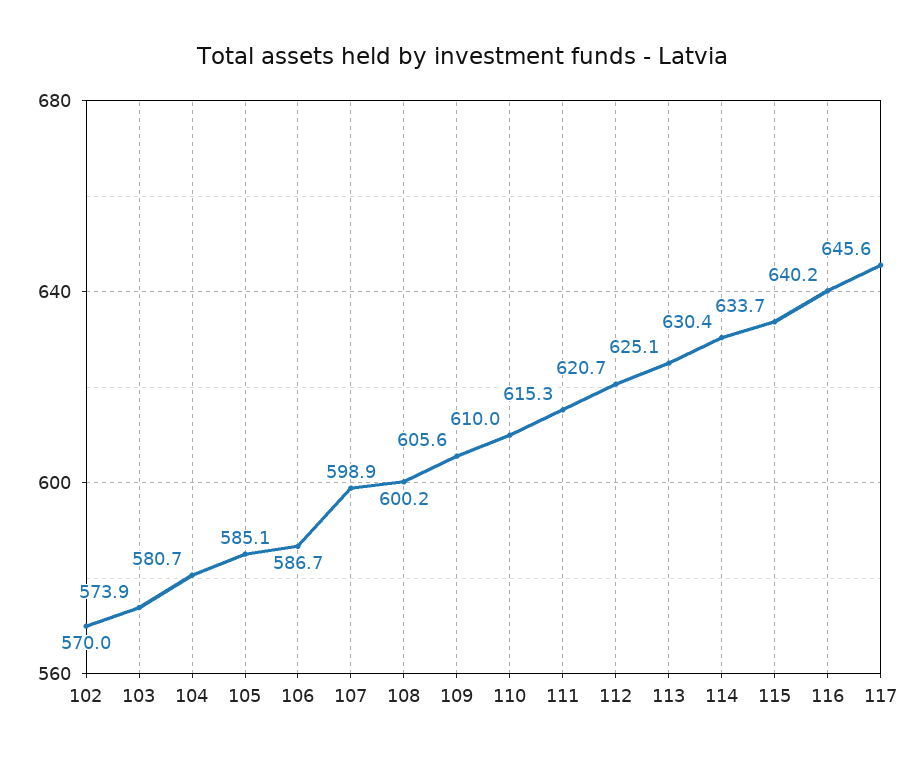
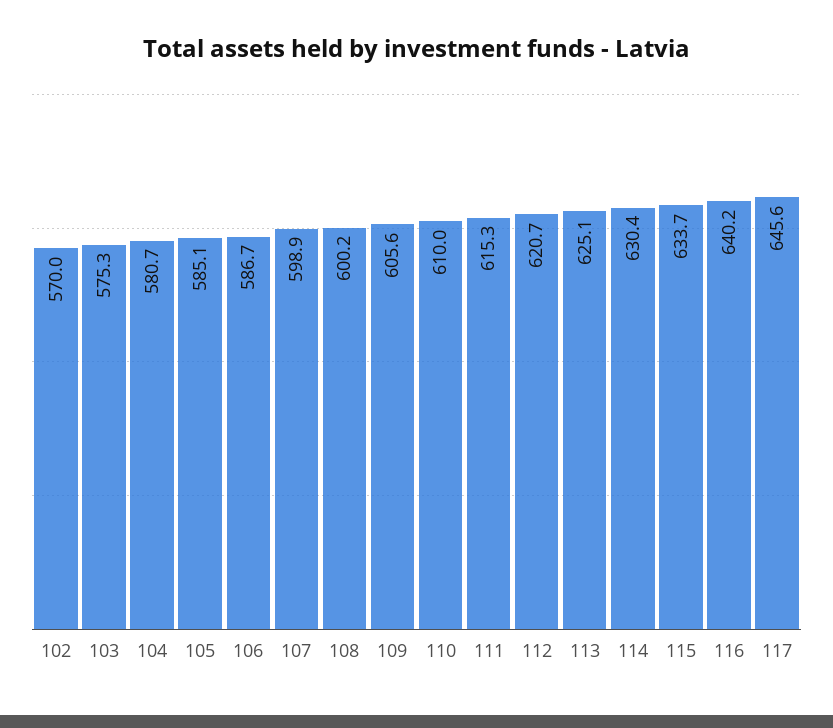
103: 573.9 -> 575.3

